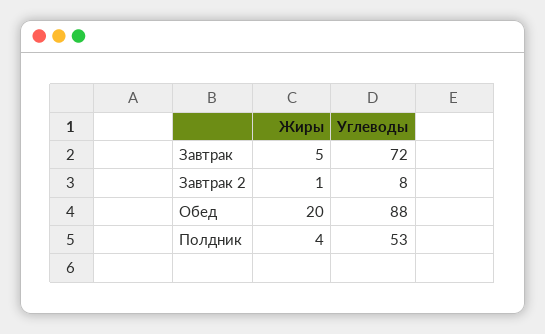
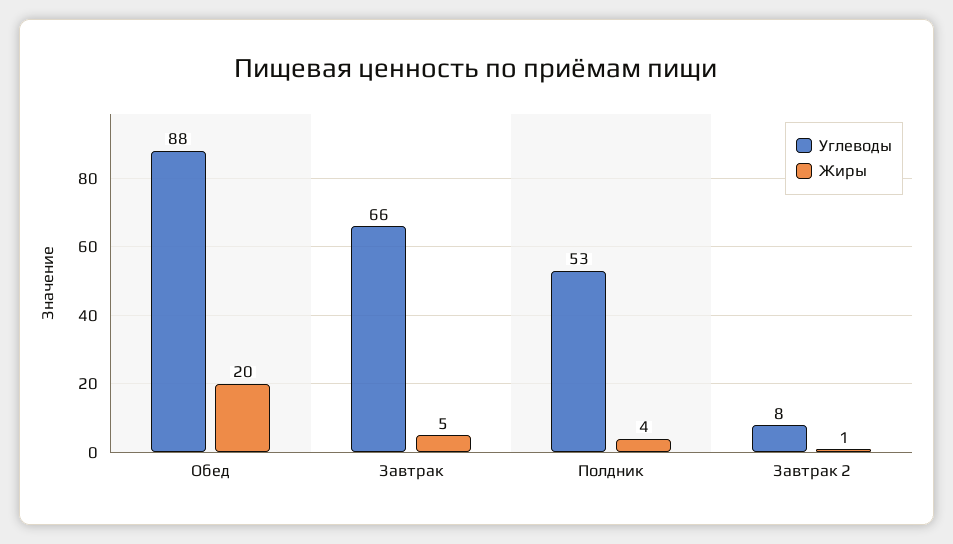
Углеводы, Завтрак: 72 -> 66

